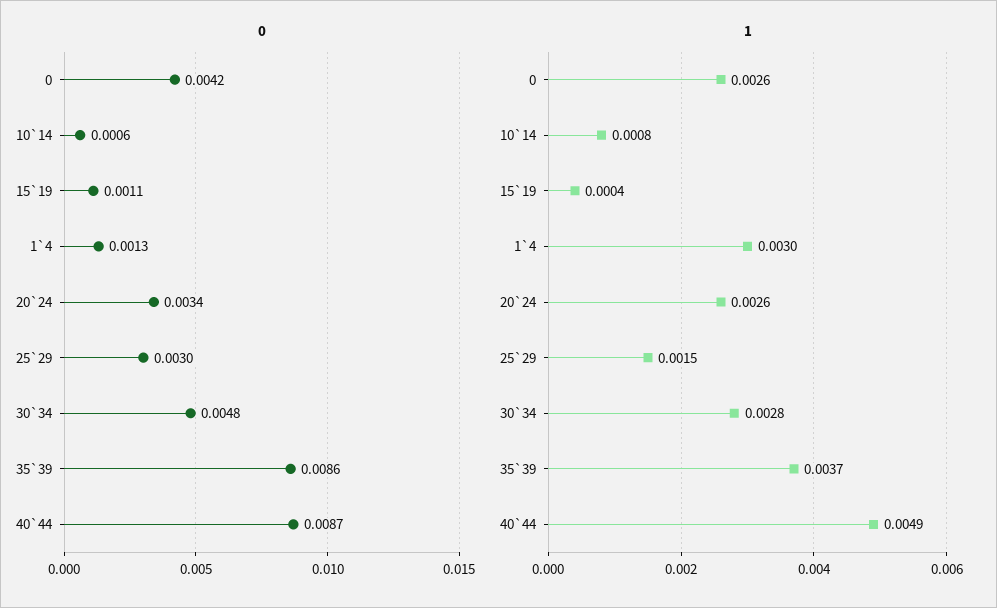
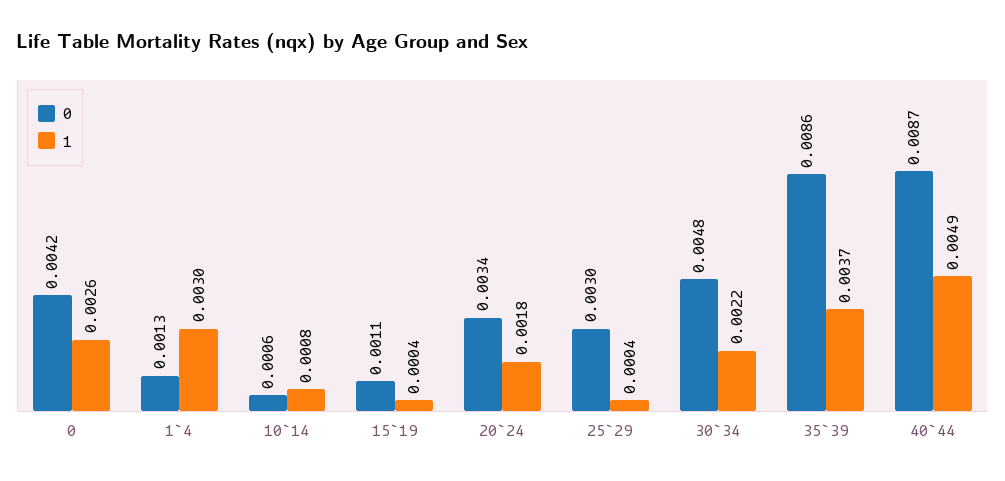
1, 20`24: 0.0026 -> 0.0018
1, 25`29: 0.0015 -> 0.0004
1, 30`34: 0.0028 -> 0.0022

